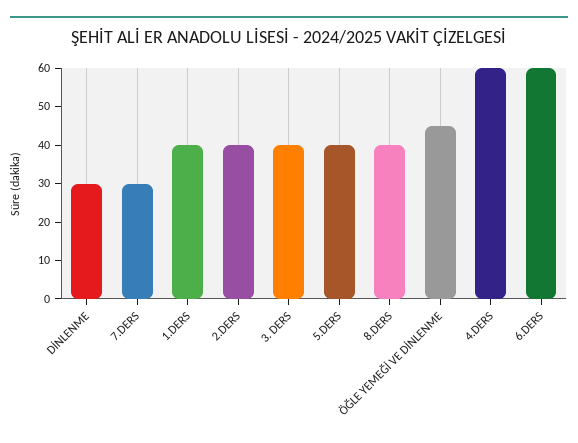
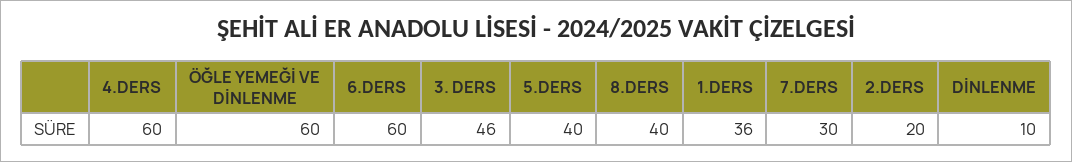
DİNLENME: 30 -> 10
1.DERS: 40 -> 36
2.DERS: 40 -> 20
3. DERS: 40 -> 46
ÖĞLE YEMEĞİ VE DİNLENME: 45 -> 60

